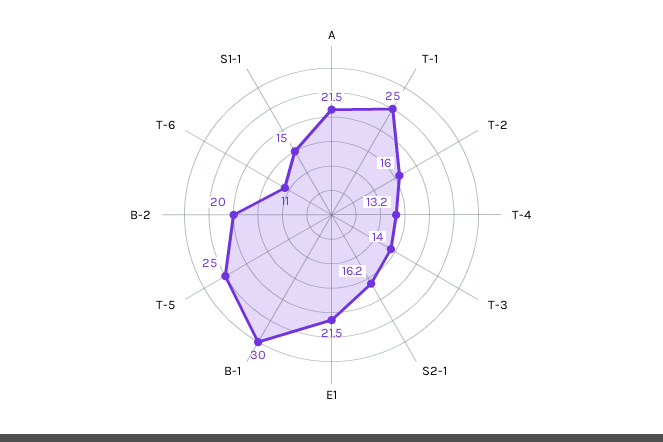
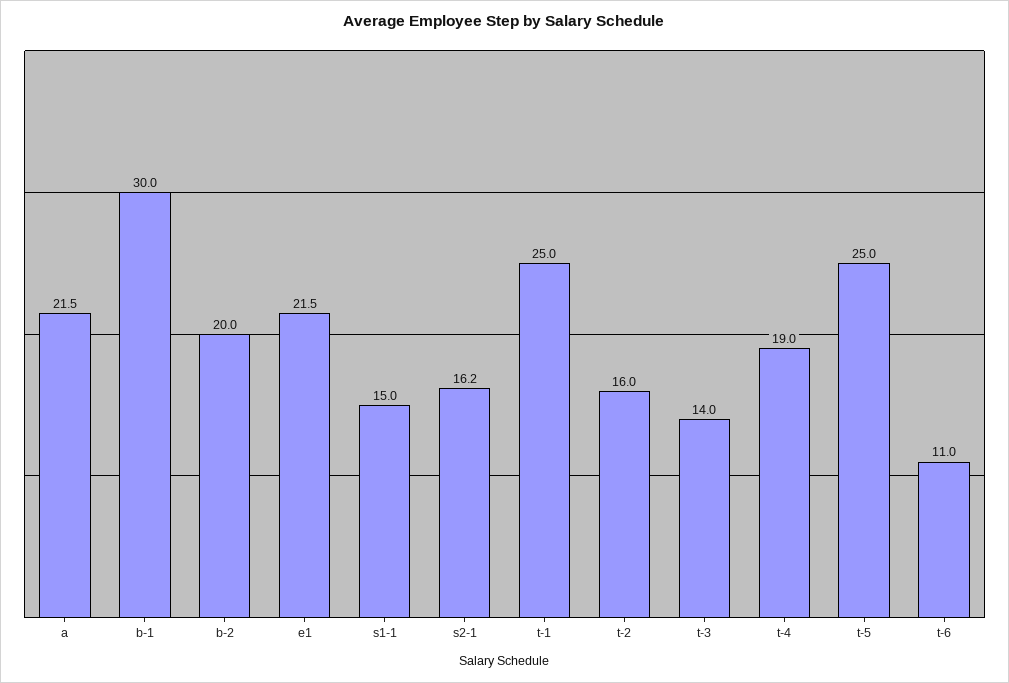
T-4: 13.2 -> 19

